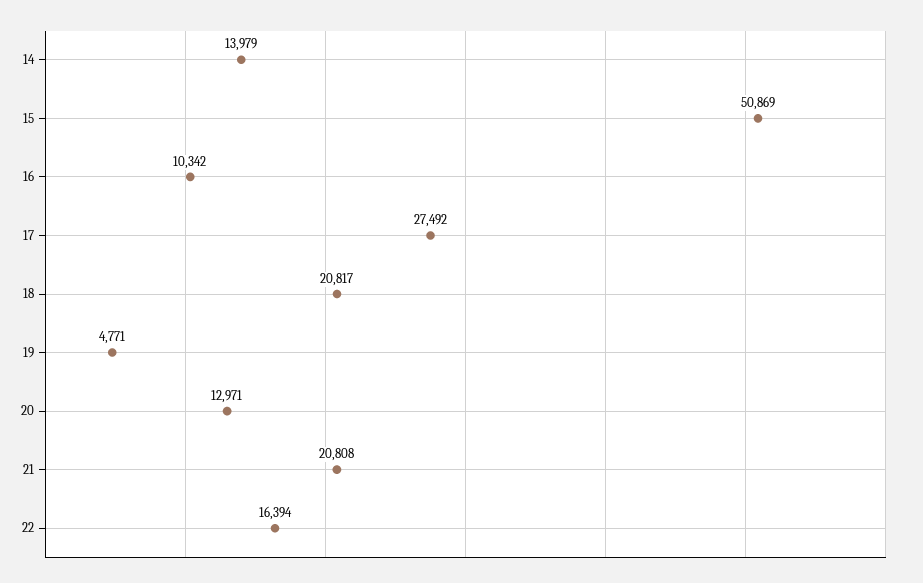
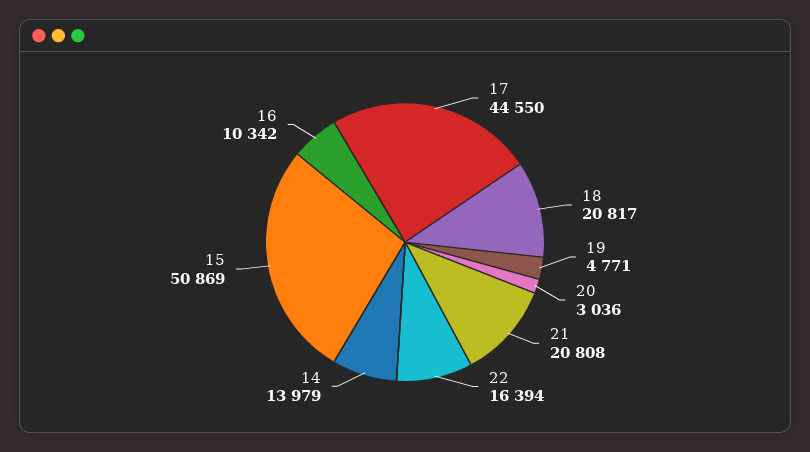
17: 27492 -> 44550
20: 12971 -> 3036

